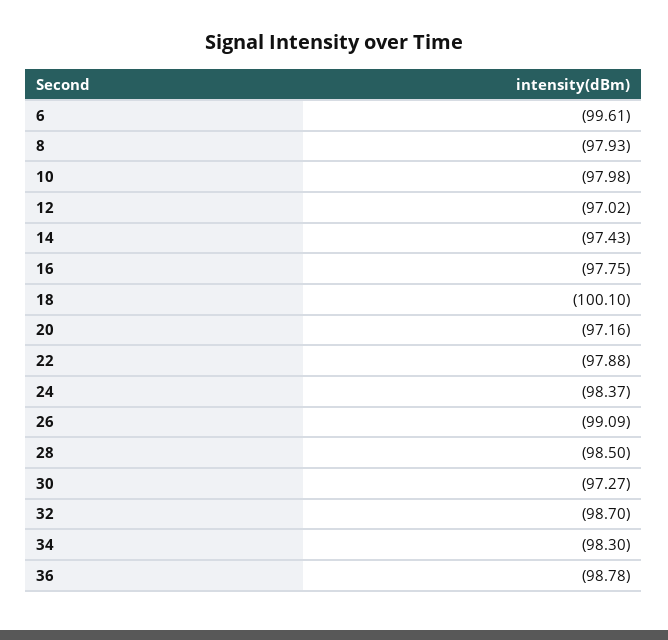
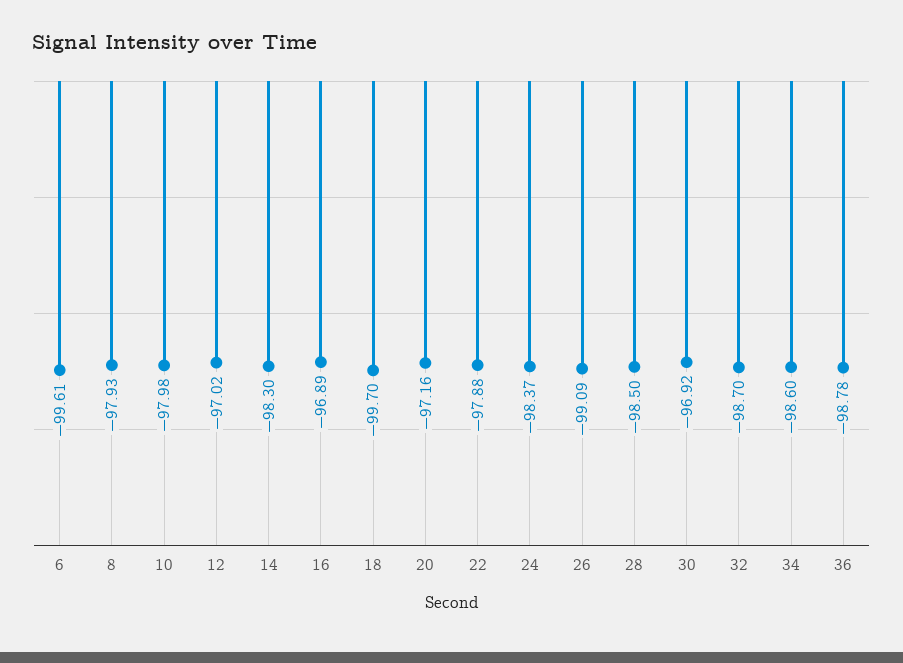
14: -97.43 -> -98.3
16: -97.75 -> -96.89
18: -100.1 -> -99.7
30: -97.27 -> -96.92
34: -98.3 -> -98.6

